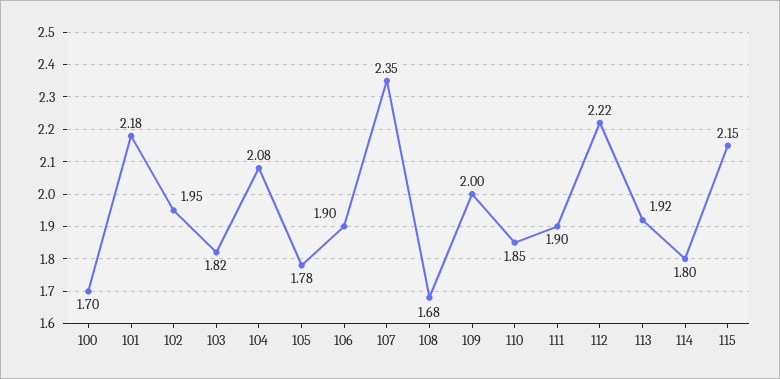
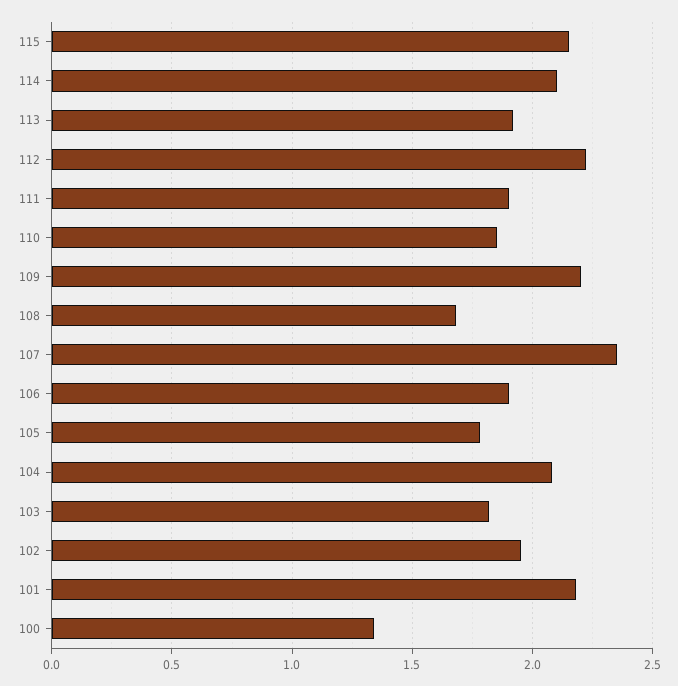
100: 1.7 -> 1.35
109: 2 -> 2.2
114: 1.8 -> 2.1

